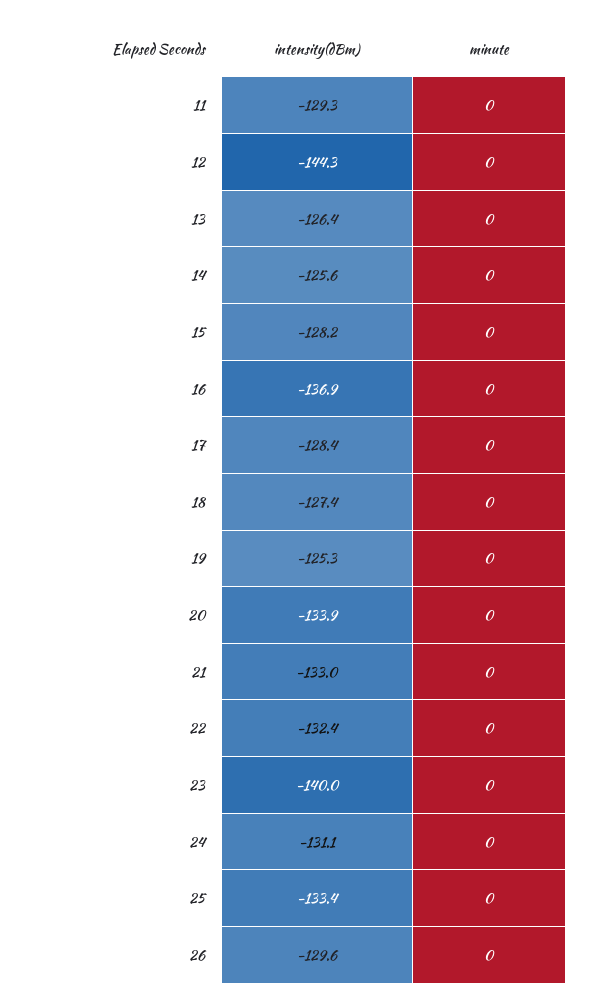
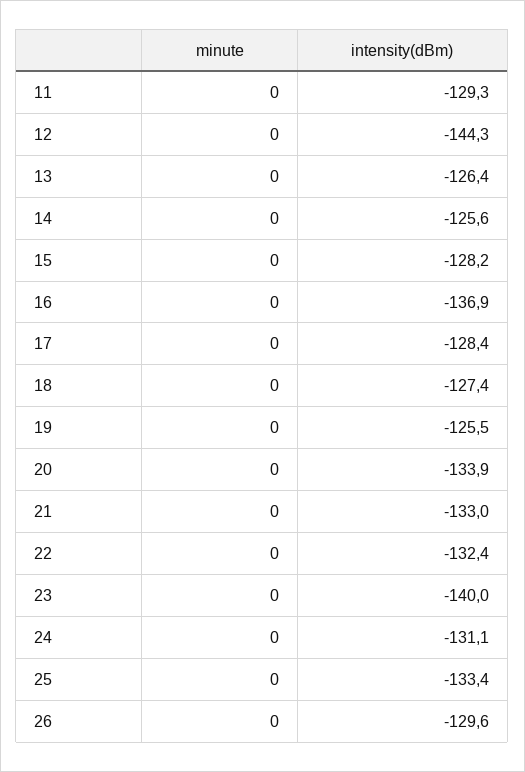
intensity(dBm), 19: -125.3 -> -125.5

